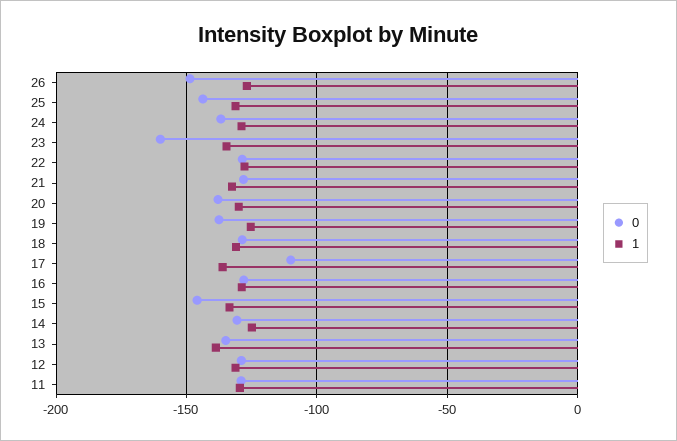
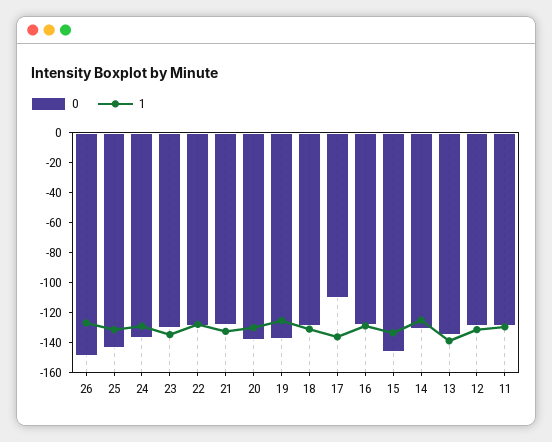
0, 23: -160 -> -130

